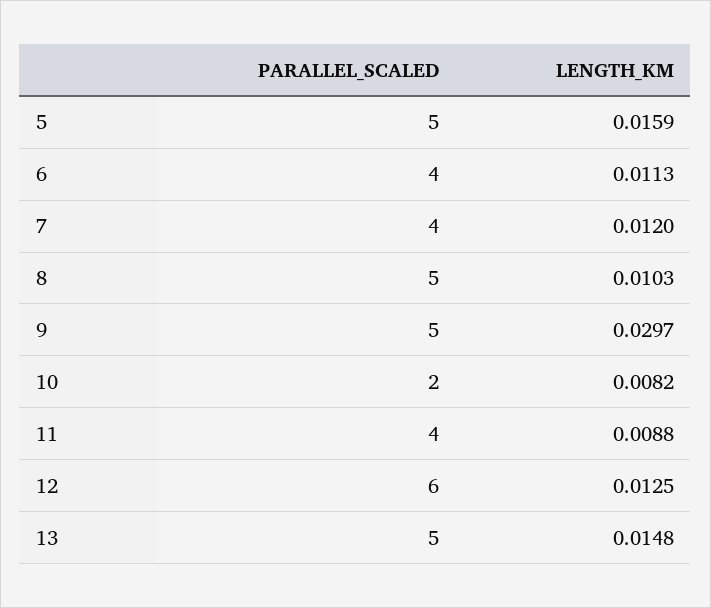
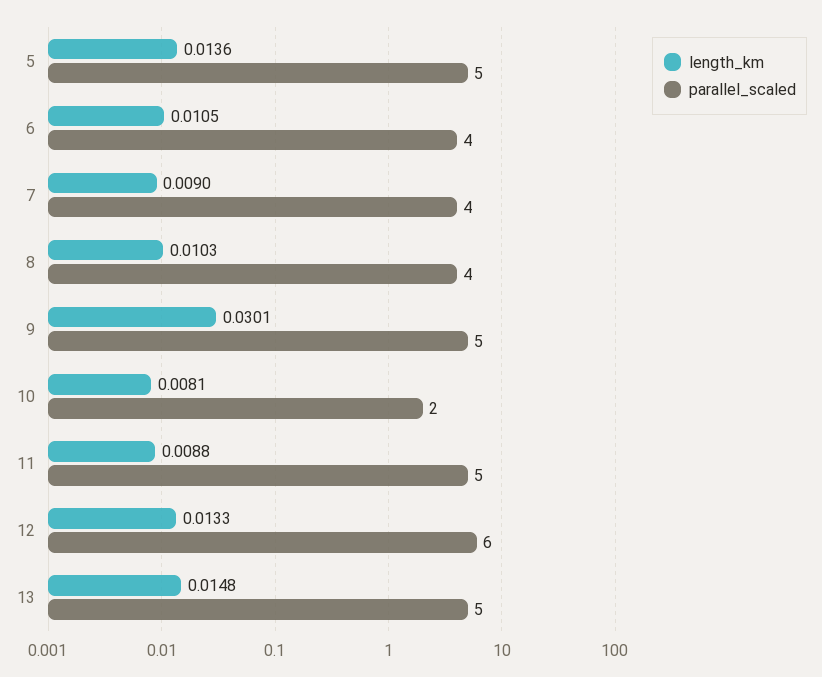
LENGTH_KM, 5: 0.0159 -> 0.0136
LENGTH_KM, 6: 0.0113 -> 0.0105
LENGTH_KM, 7: 0.012 -> 0.009
PARALLEL_SCALED, 8: 5 -> 4
LENGTH_KM, 9: 0.0297 -> 0.0301
LENGTH_KM, 10: 0.0082 -> 0.0081
PARALLEL_SCALED, 11: 4 -> 5
LENGTH_KM, 12: 0.0125 -> 0.0133

